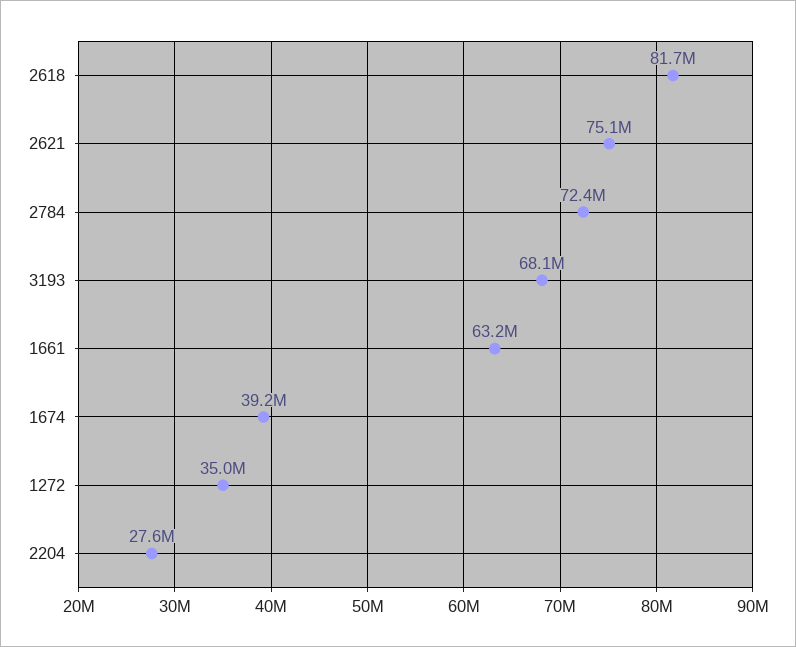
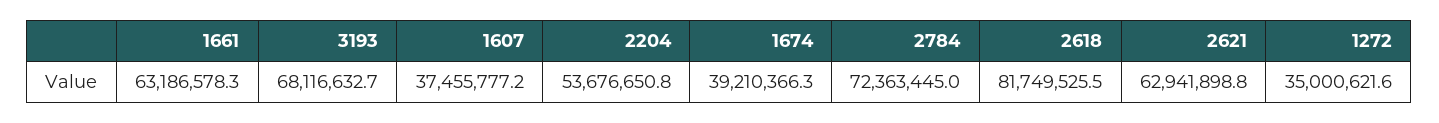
2621: 75100000 -> 62941898.8
2204: 27600000 -> 53676650.8
1607: none -> 37455777.2

